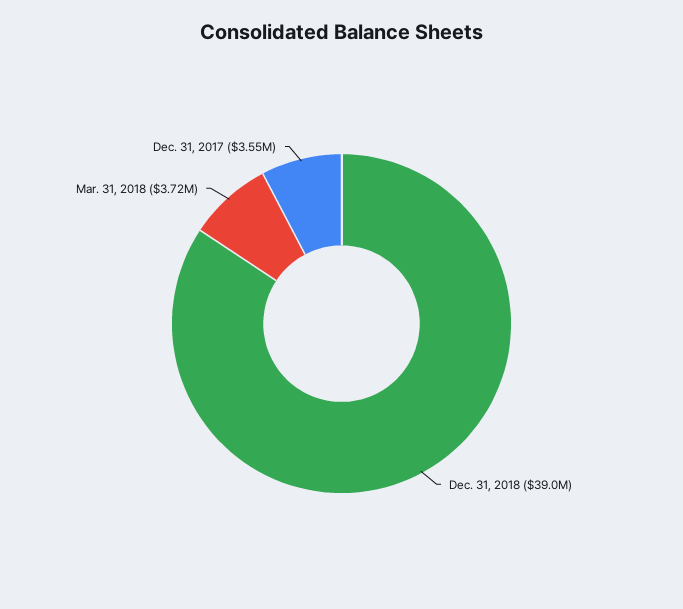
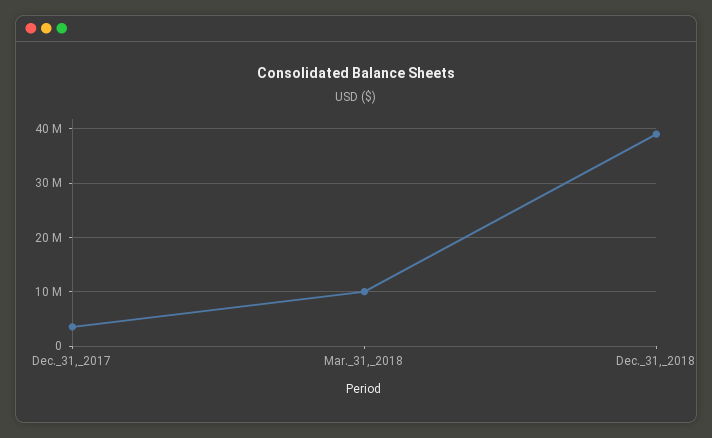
Mar. 31, 2018: 3720000 -> 10000000

